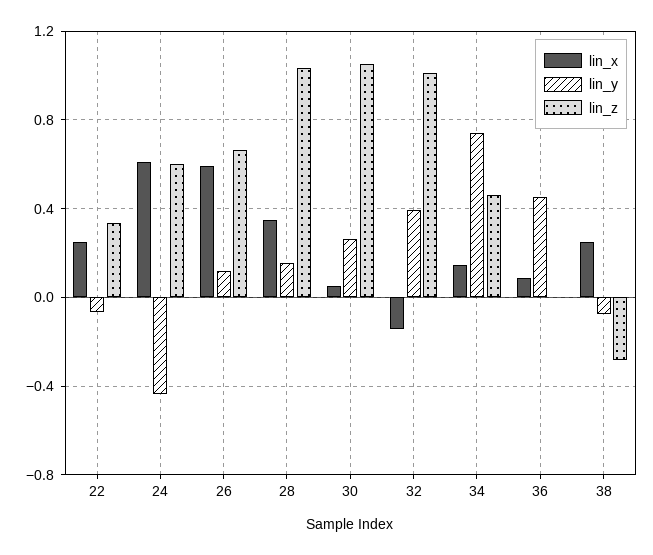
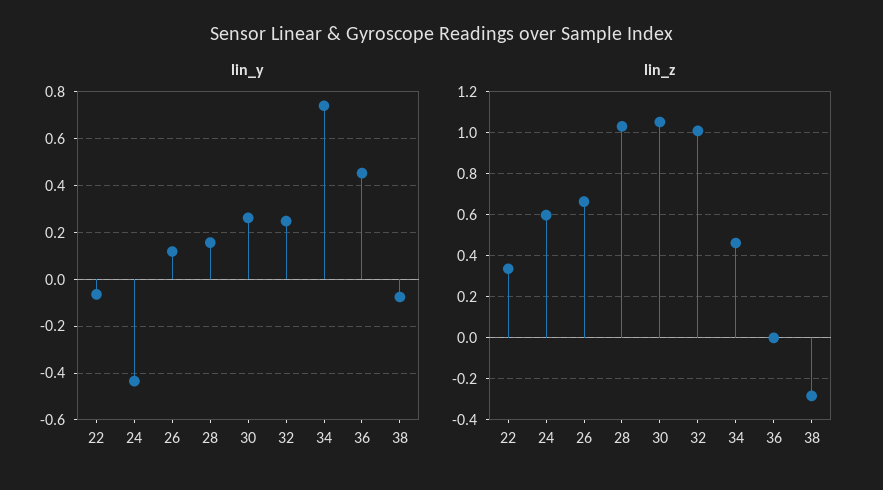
lin_x, 22: 0.25 -> none
lin_x, 24: 0.6 -> none
lin_x, 26: 0.6 -> none
lin_x, 28: 0.35 -> none
lin_x, 30: 0.05 -> none
lin_x, 32: -0.15 -> none
lin_y, 32: 0.4 -> 0.25
lin_x, 34: 0.15 -> none
lin_x, 36: 0.1 -> none
lin_x, 38: 0.25 -> none

